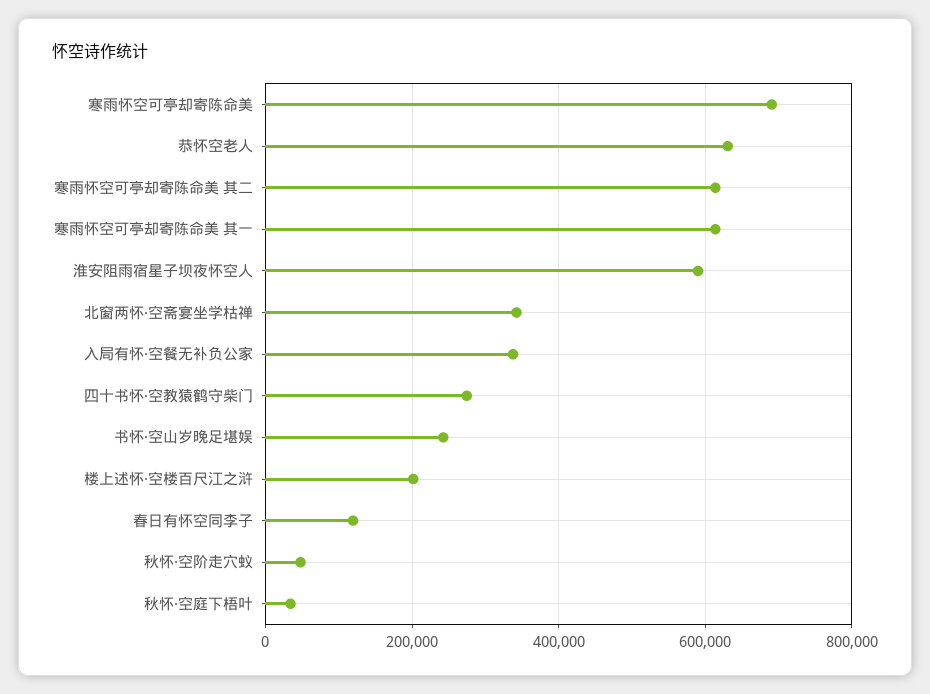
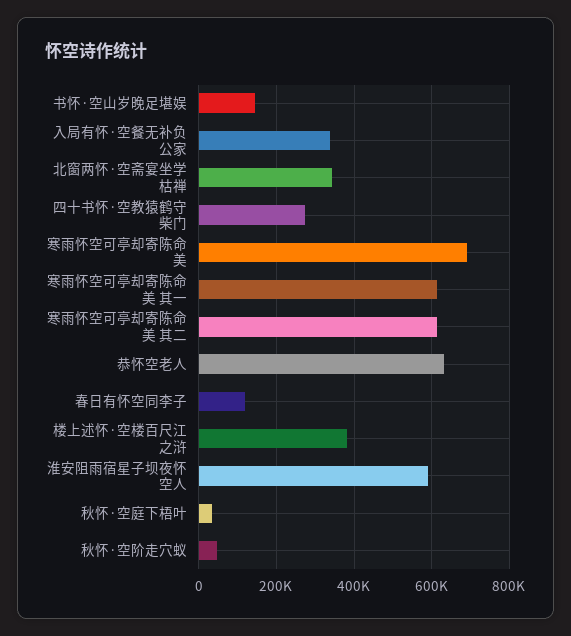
书怀·空山岁晚足堪娱: 240000 -> 140000
楼上述怀·空楼百尺江之浒: 200000 -> 380000

